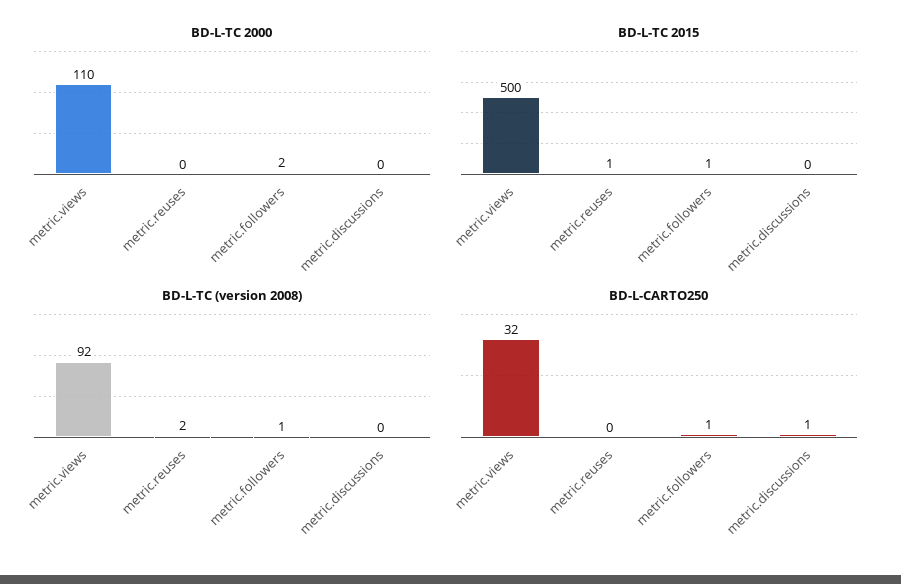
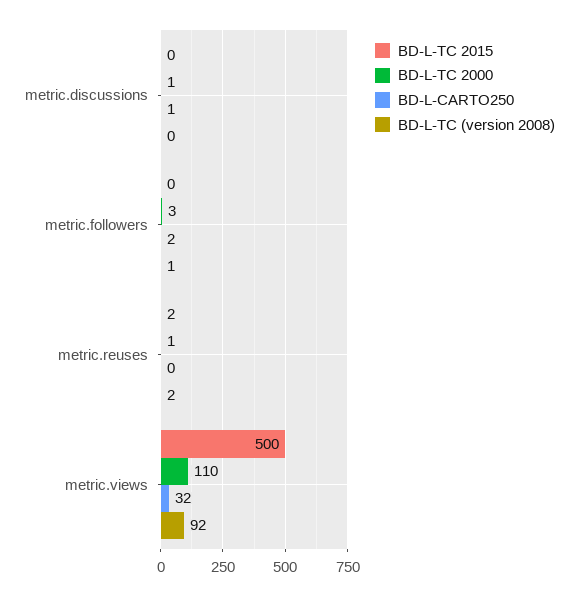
BD-L-TC 2000, metric.reuses: 0 -> 1
BD-L-TC 2000, metric.followers: 2 -> 3
BD-L-TC 2000, metric.discussions: 0 -> 1
BD-L-TC 2015, metric.reuses: 1 -> 2
BD-L-TC 2015, metric.followers: 1 -> 0
BD-L-CARTO250, metric.followers: 1 -> 2

